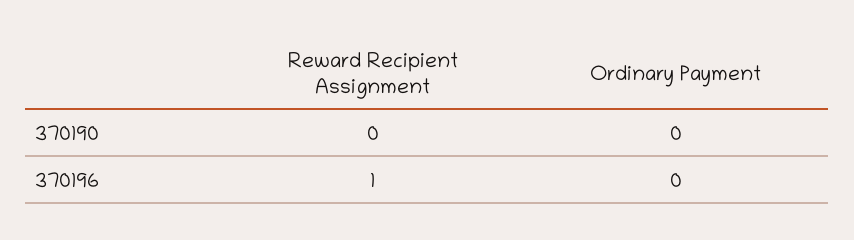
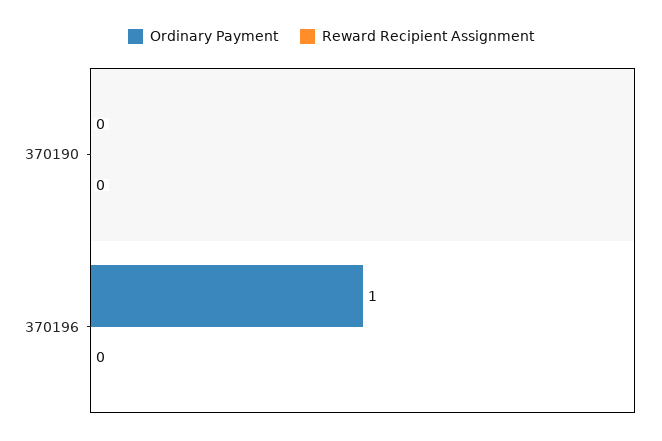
Reward Recipient Assignment, 370196: 1 -> 0
Ordinary Payment, 370196: 0 -> 1

